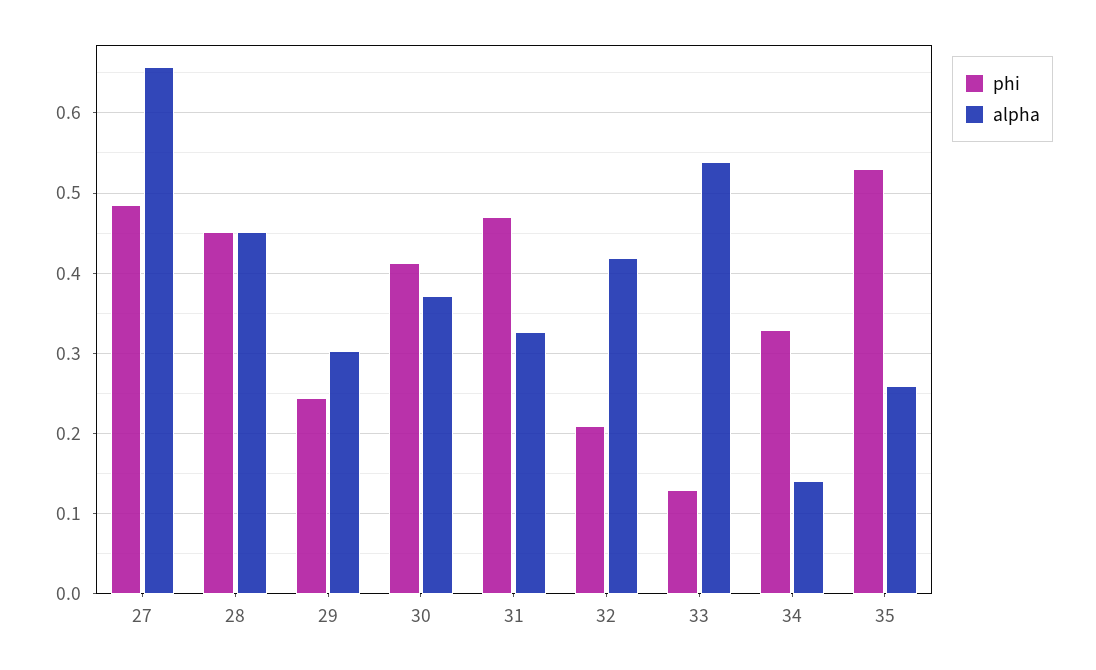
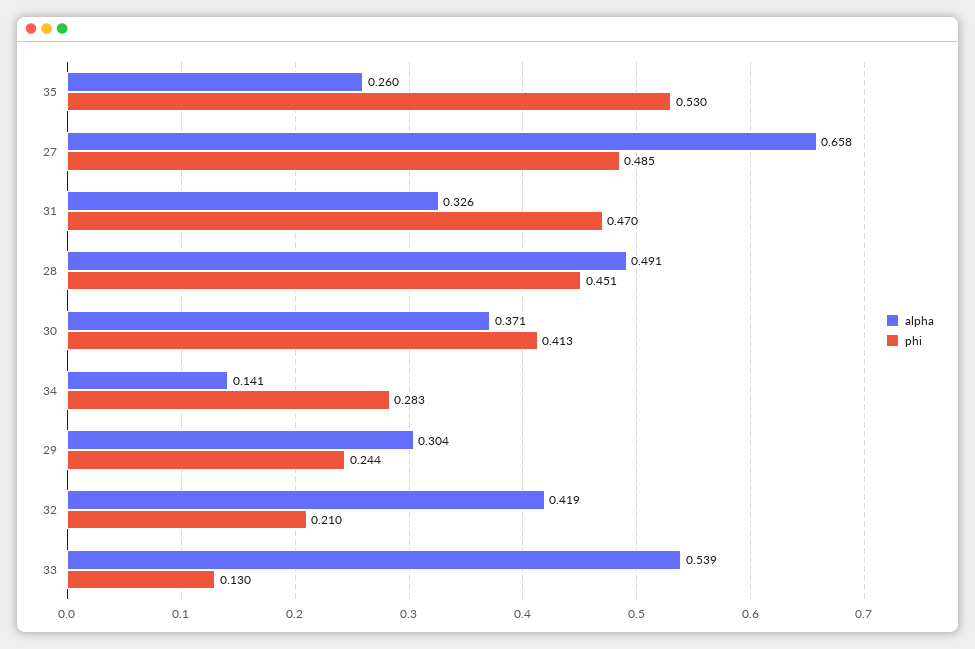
alpha, 28: 0.45 -> 0.491
phi, 34: 0.33 -> 0.283

